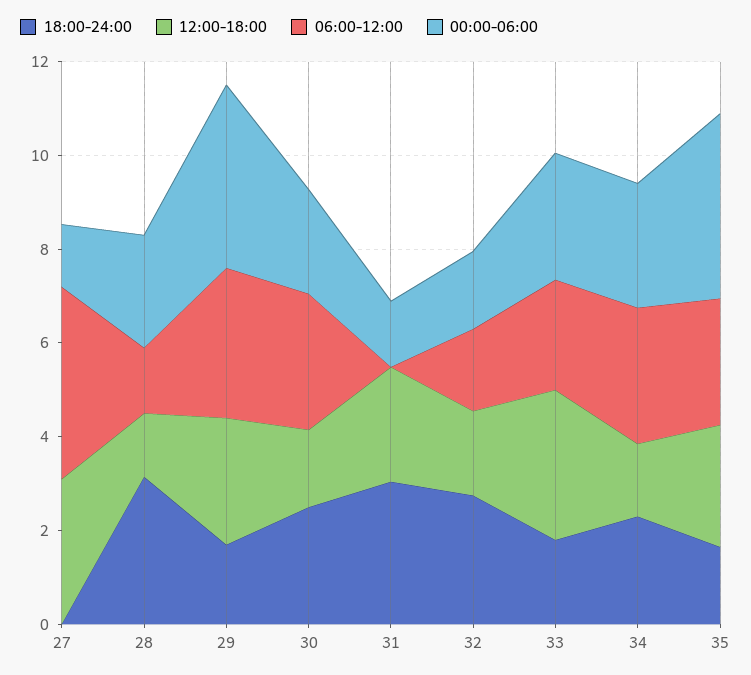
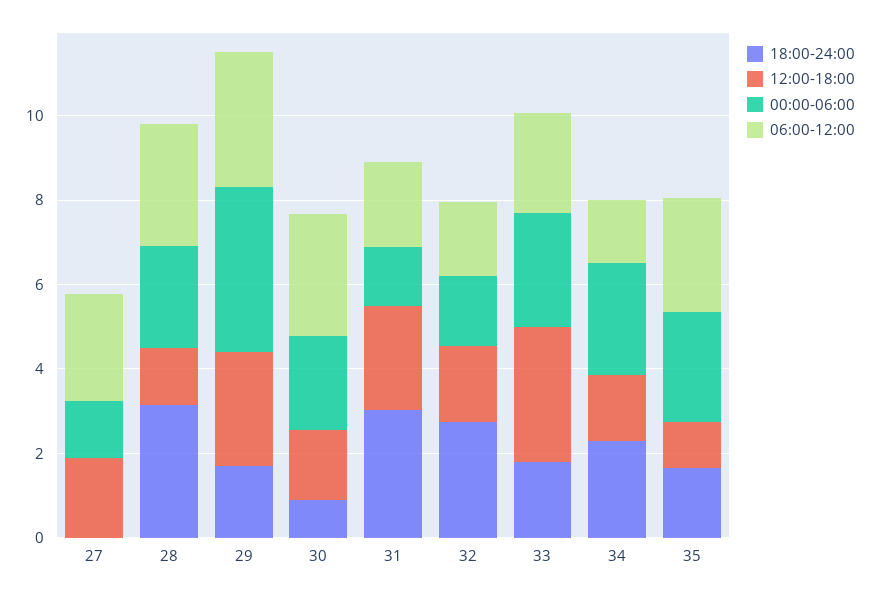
12:00-18:00, 27: 3 -> 2
06:00-12:00, 27: 4 -> 2.5
06:00-12:00, 28: 1.5 -> 3
18:00-24:00, 30: 2.5 -> 1
06:00-12:00, 31: 0 -> 2
06:00-12:00, 34: 3 -> 1.5
12:00-18:00, 35: 2.5 -> 1
00:00-06:00, 35: 4 -> 2.5

